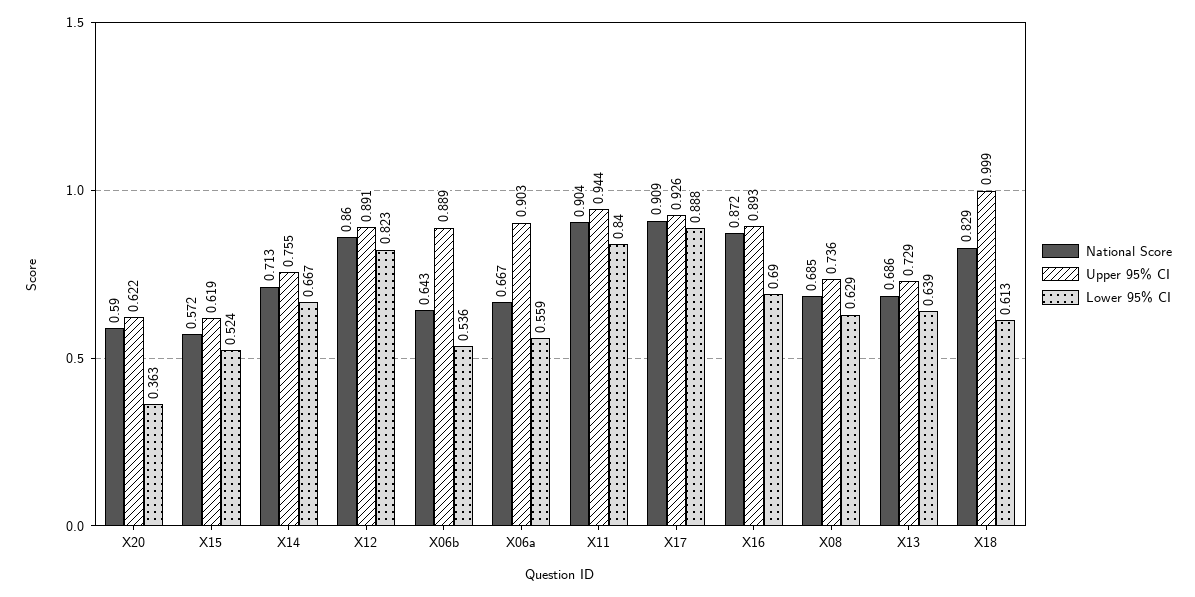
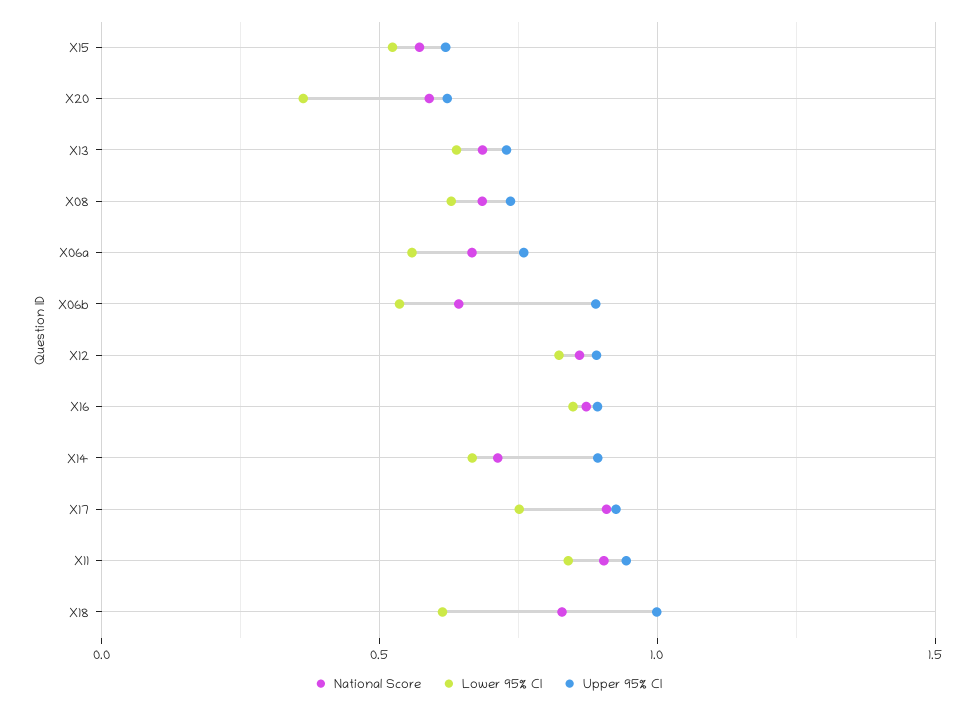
Upper 95% CI, X14: 0.755 -> 0.9
Upper 95% CI, X06a: 0.903 -> 0.75
Lower 95% CI, X17: 0.888 -> 0.75
Lower 95% CI, X16: 0.69 -> 0.85

